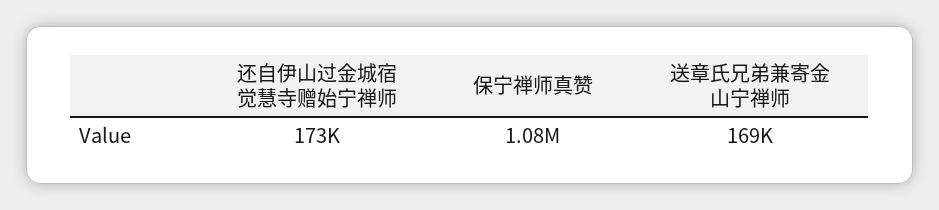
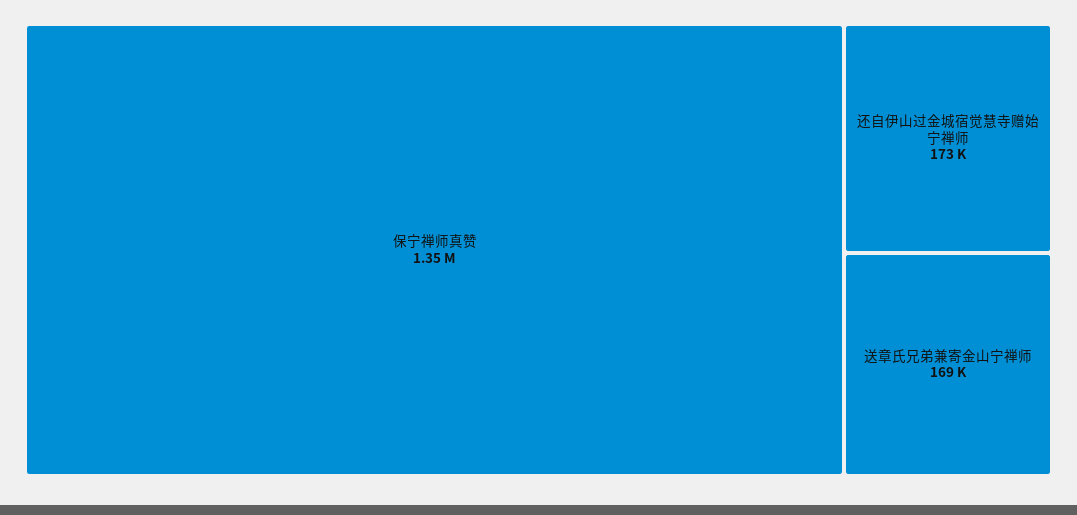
保宁禅师真赞: 1080000 -> 1350000

